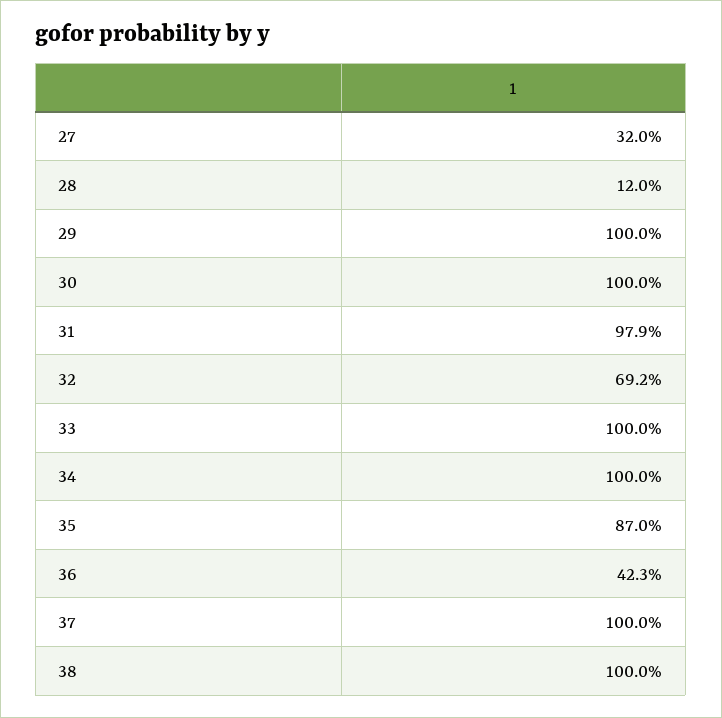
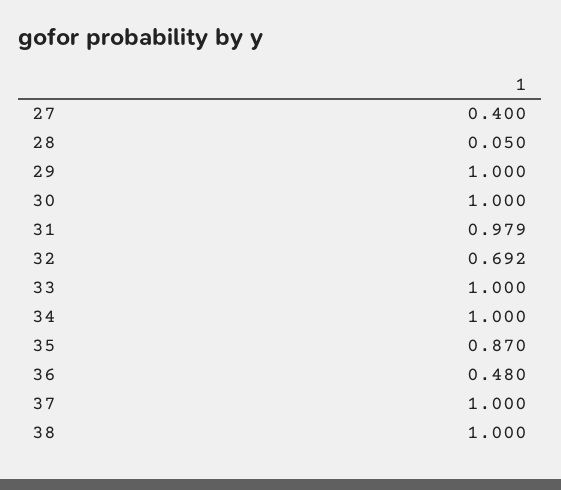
27: 0.32 -> 0.4
28: 0.12 -> 0.05
36: 0.423 -> 0.48

